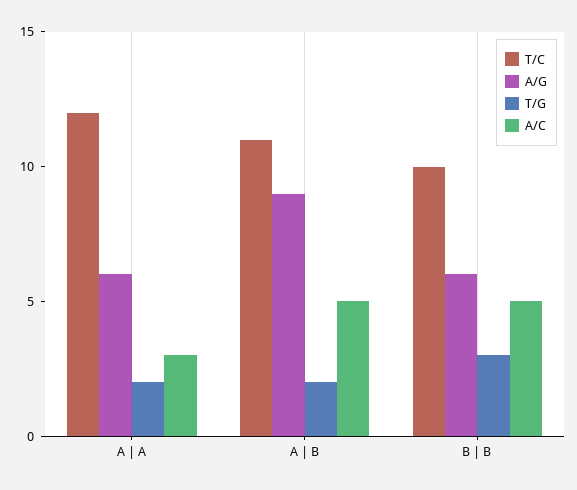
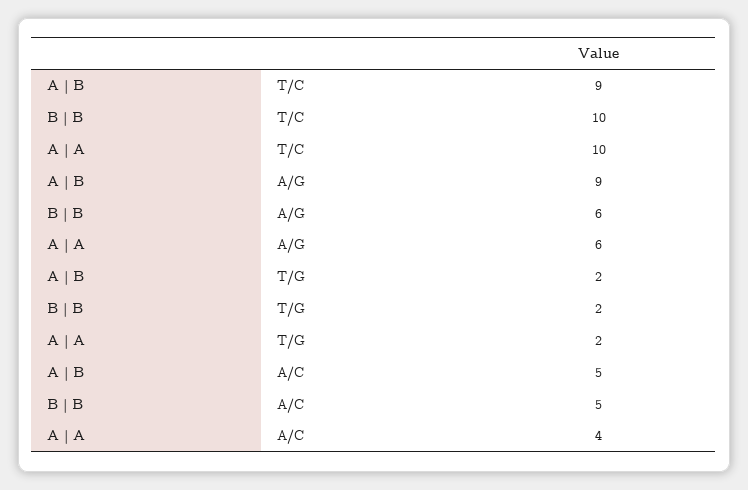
T/C, A | A: 12 -> 10
A/C, A | A: 3 -> 4
T/C, A | B: 11 -> 9
T/G, B | B: 3 -> 2

